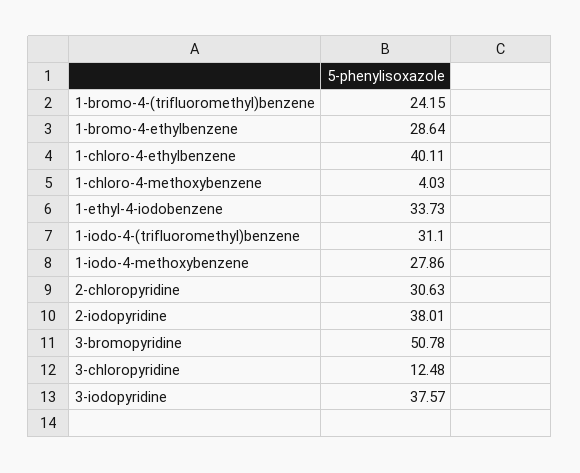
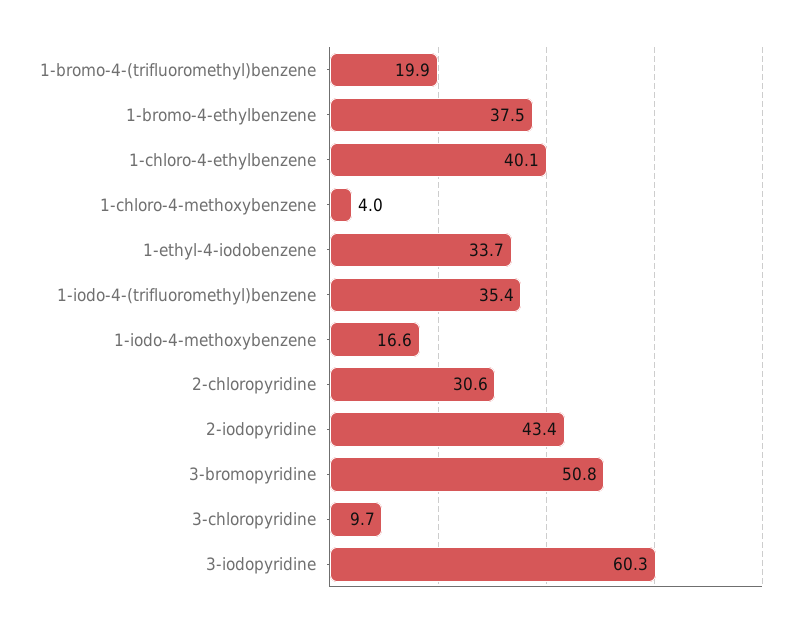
1-bromo-4-(trifluoromethyl)benzene: 24.15 -> 19.9
1-bromo-4-ethylbenzene: 28.64 -> 37.5
1-iodo-4-(trifluoromethyl)benzene: 31.1 -> 35.4
1-iodo-4-methoxybenzene: 27.86 -> 16.6
2-iodopyridine: 38.01 -> 43.4
3-chloropyridine: 12.48 -> 9.7
3-iodopyridine: 37.57 -> 60.3

